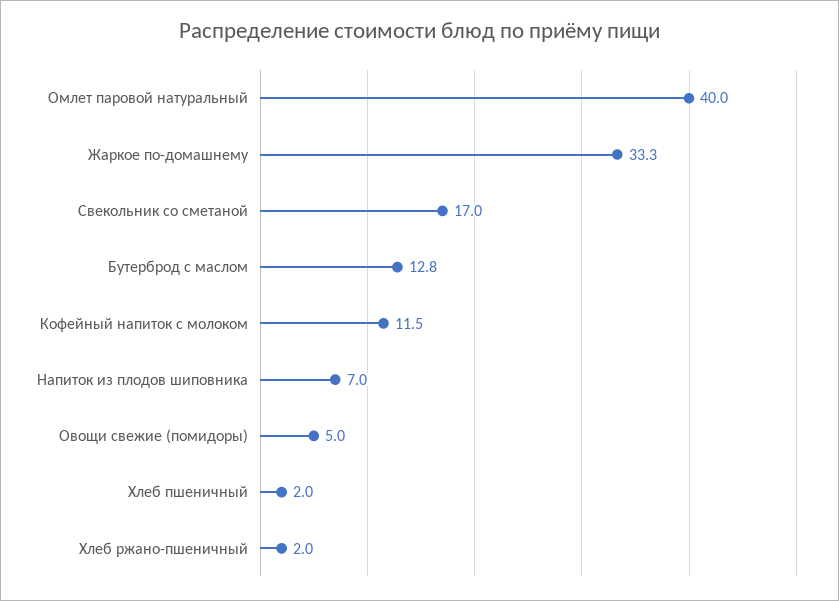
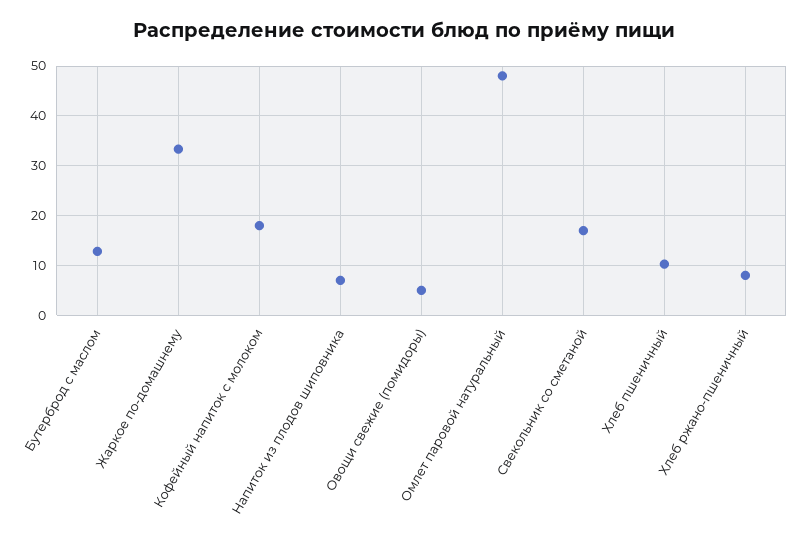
Омлет паровой натуральный: 40 -> 48
Кофейный напиток с молоком: 11.5 -> 18
Хлеб пшеничный: 2 -> 10
Хлеб ржано-пшеничный: 2 -> 8

